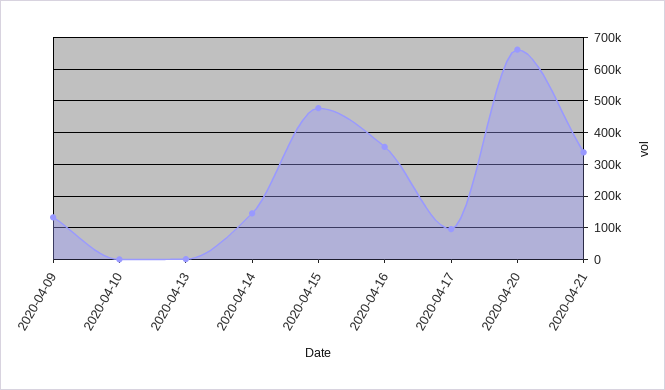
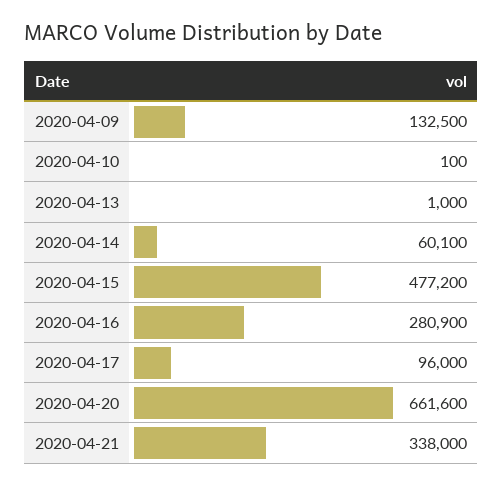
2020-04-14: 140000 -> 60100
2020-04-16: 360000 -> 280900

